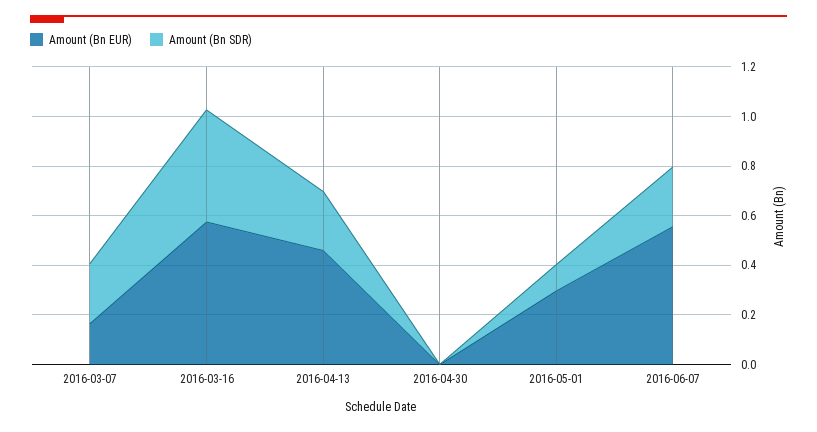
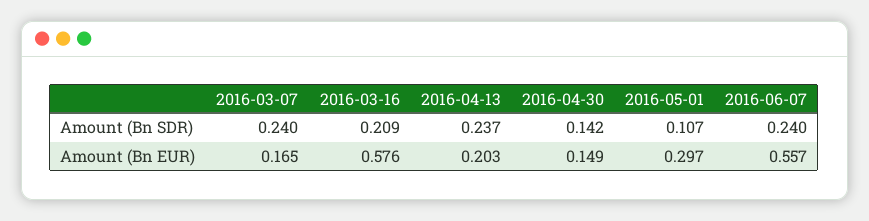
Amount (Bn SDR), 2016-03-16: 0.45 -> 0.209
Amount (Bn EUR), 2016-04-13: 0.45 -> 0.203
Amount (Bn EUR), 2016-04-30: 0 -> 0.149
Amount (Bn SDR), 2016-04-30: 0 -> 0.142

